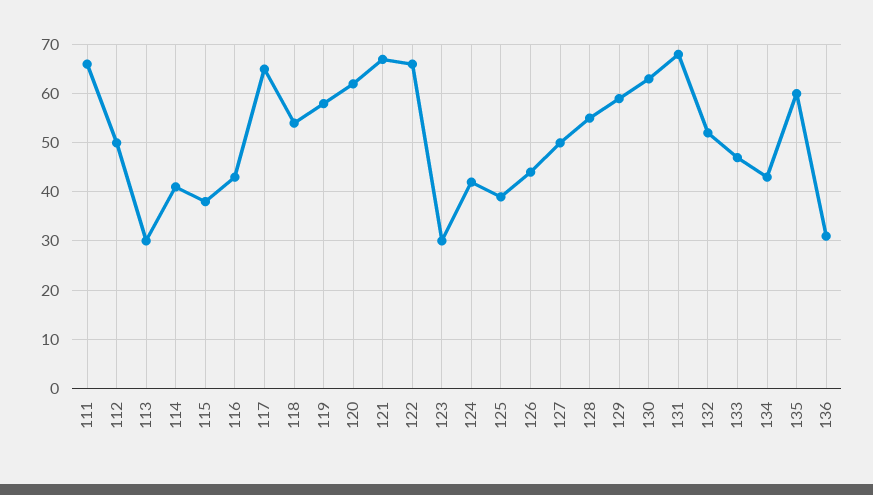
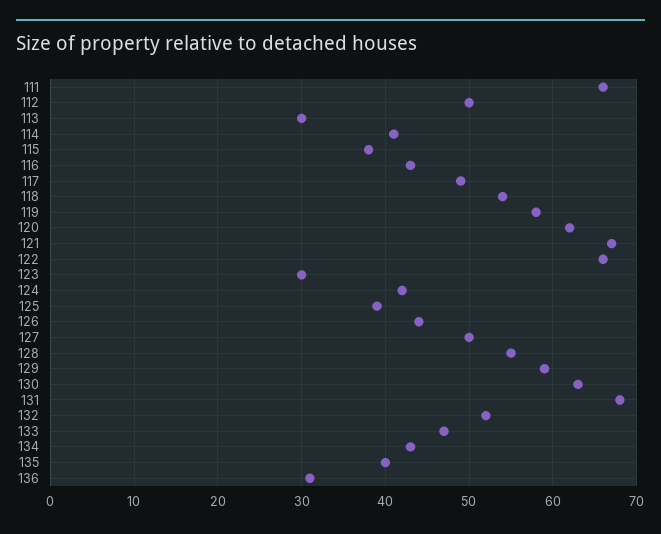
117: 65 -> 49
135: 60 -> 40

